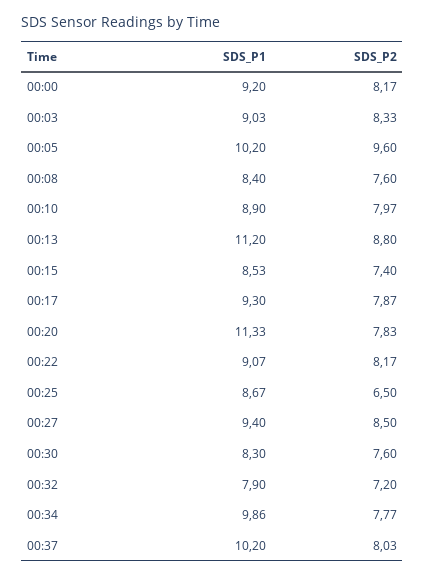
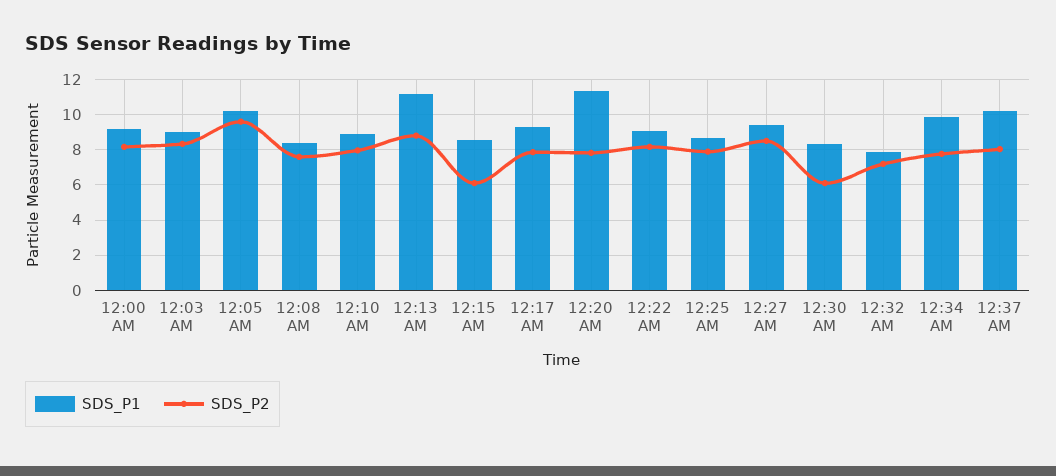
SDS_P2, 00:15: 7.4 -> 6
SDS_P2, 00:25: 6.5 -> 8
SDS_P2, 00:30: 7.6 -> 6

